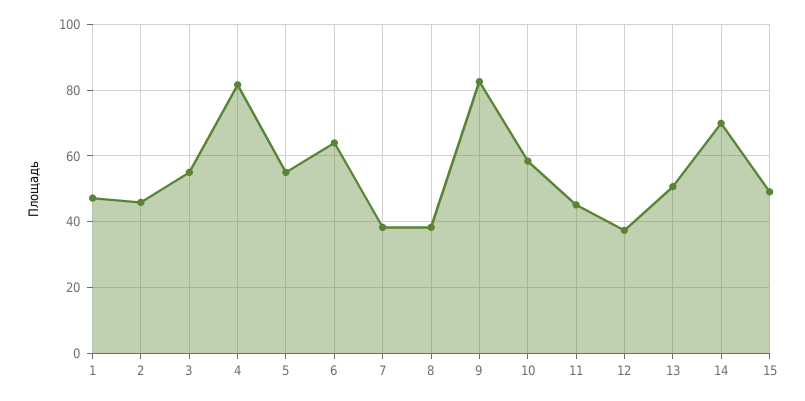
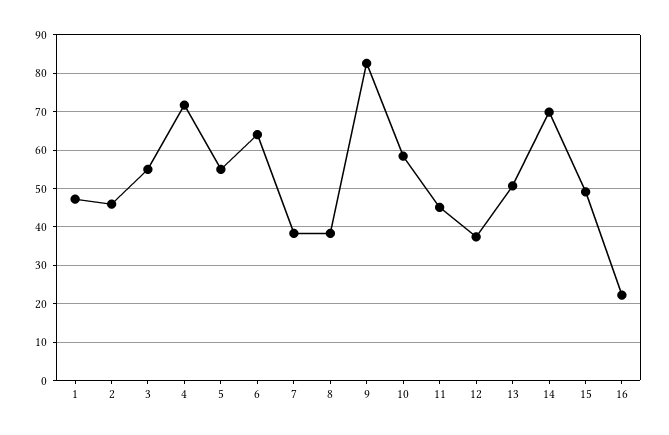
4: 82 -> 72
16: none -> 22

